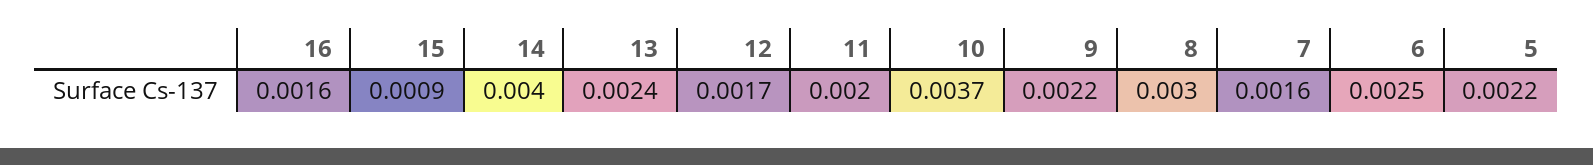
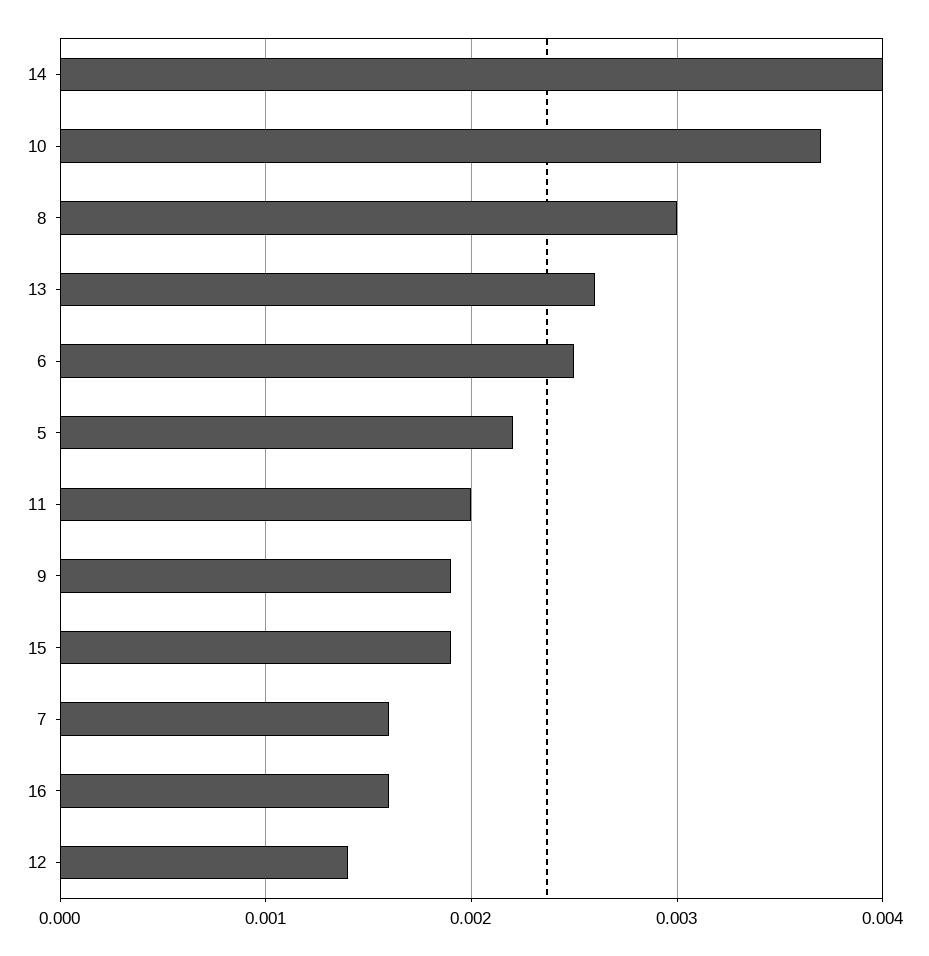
15: 0.0009 -> 0.0019
13: 0.0024 -> 0.0026
12: 0.0017 -> 0.0014
9: 0.0022 -> 0.0019

